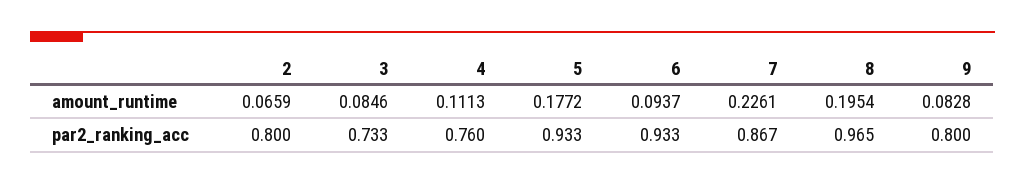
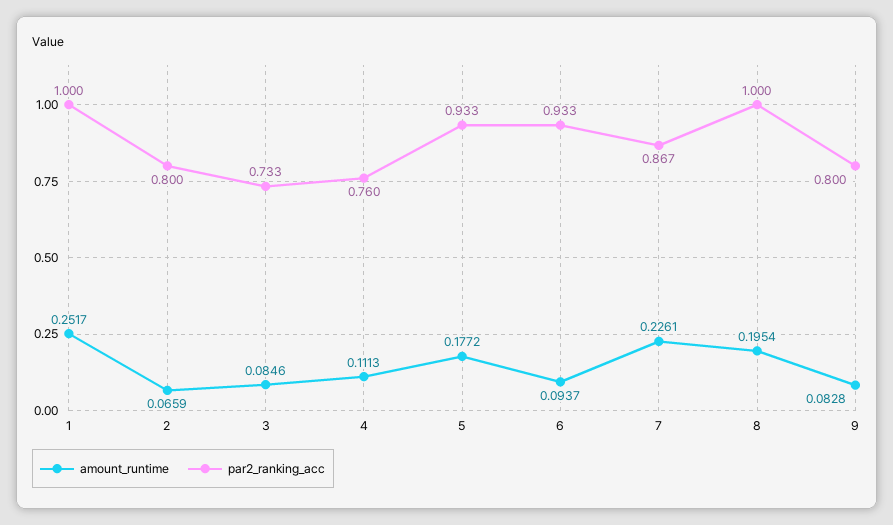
par2_ranking_acc, 8: 0.965 -> 1
amount_runtime, 1: none -> 0.2517
par2_ranking_acc, 1: none -> 1

